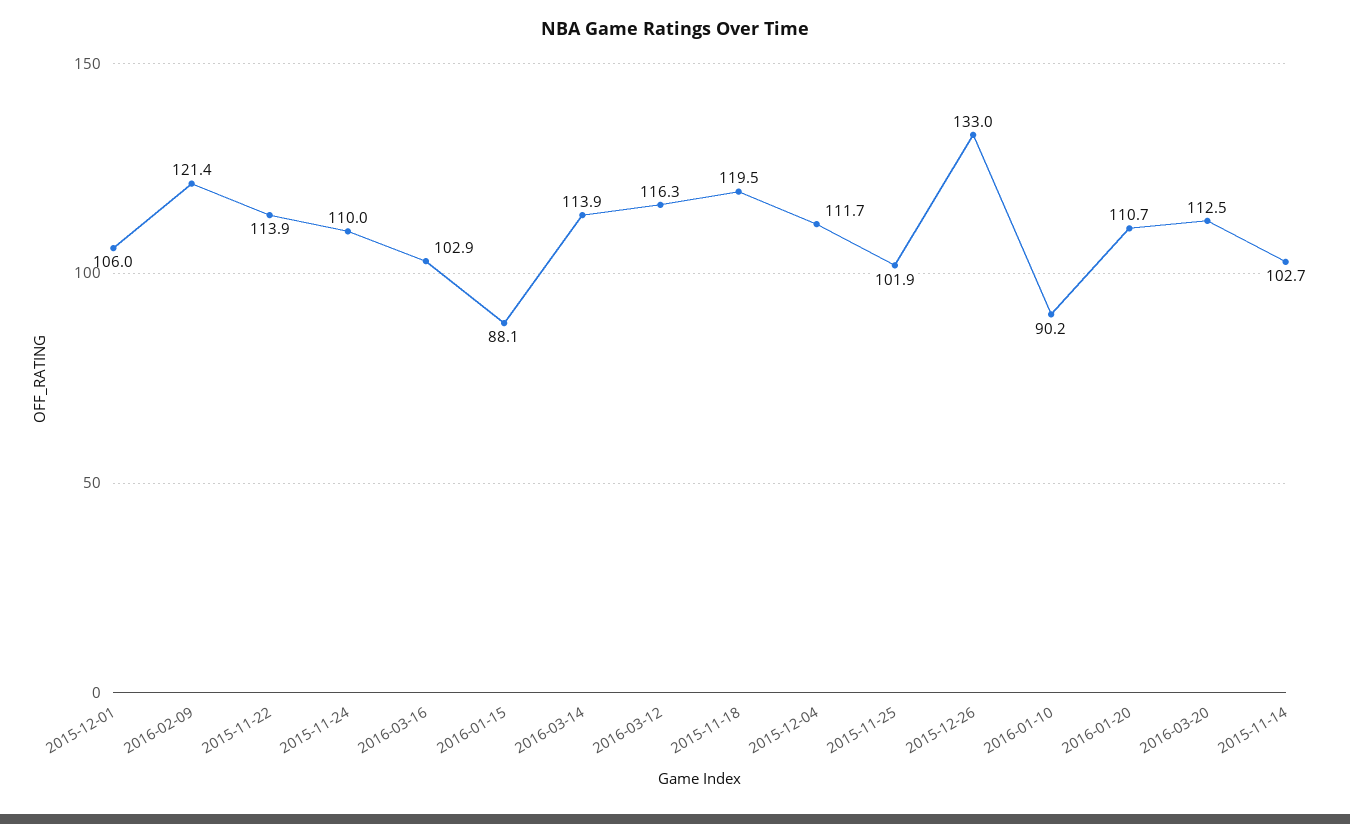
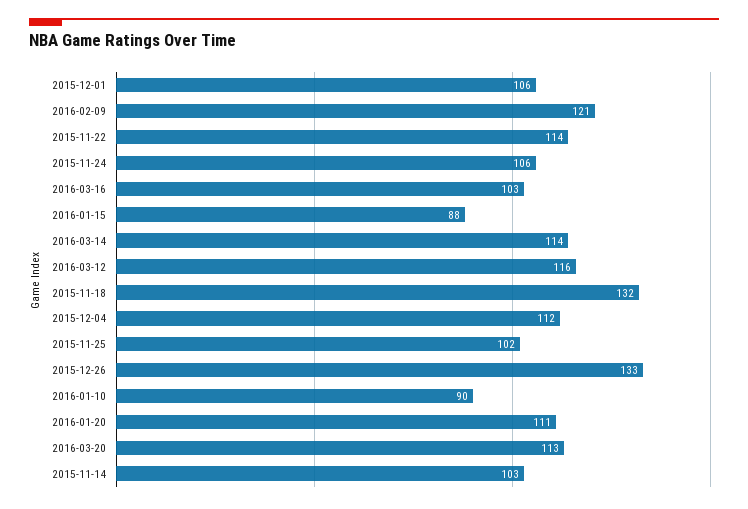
2015-11-24: 110 -> 106
2015-11-18: 119.5 -> 132

